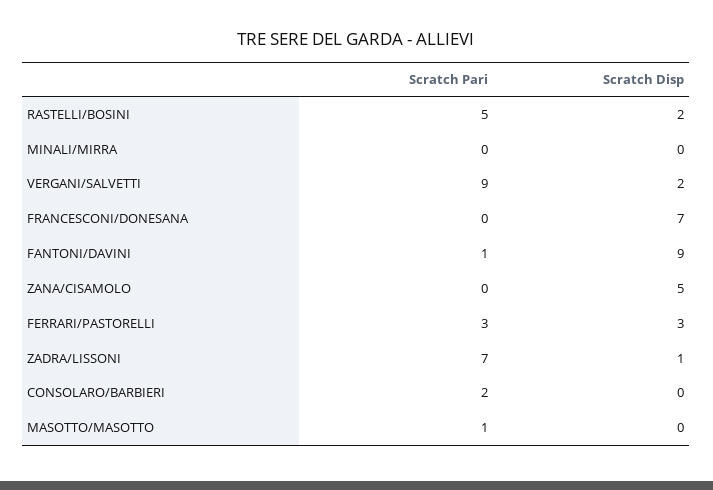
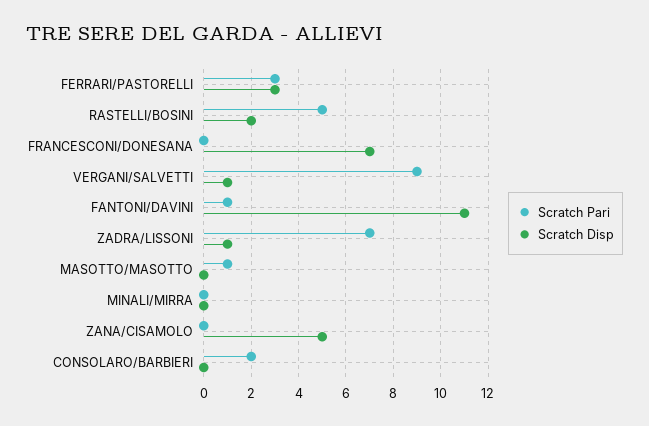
Scratch Disp, VERGANI/SALVETTI: 2 -> 1
Scratch Disp, FANTONI/DAVINI: 9 -> 11

